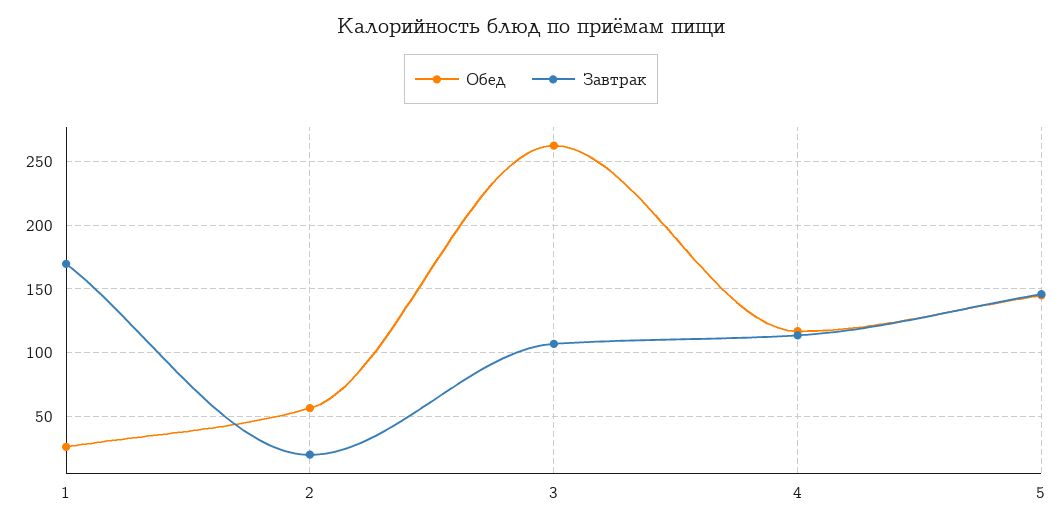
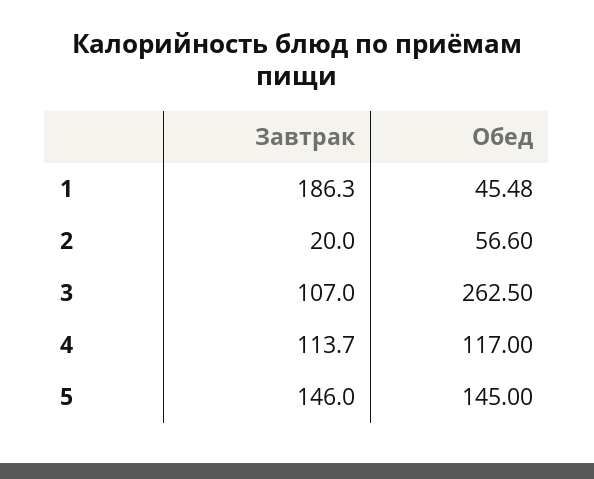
Обед, 1: 25 -> 45.48
Завтрак, 1: 170 -> 186.3

